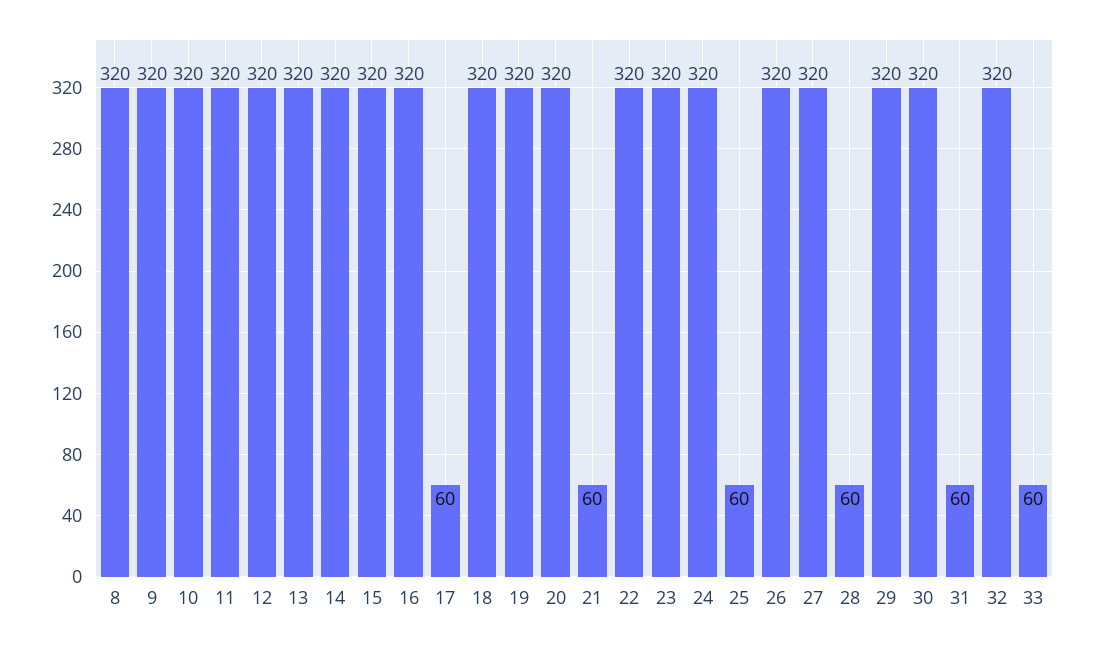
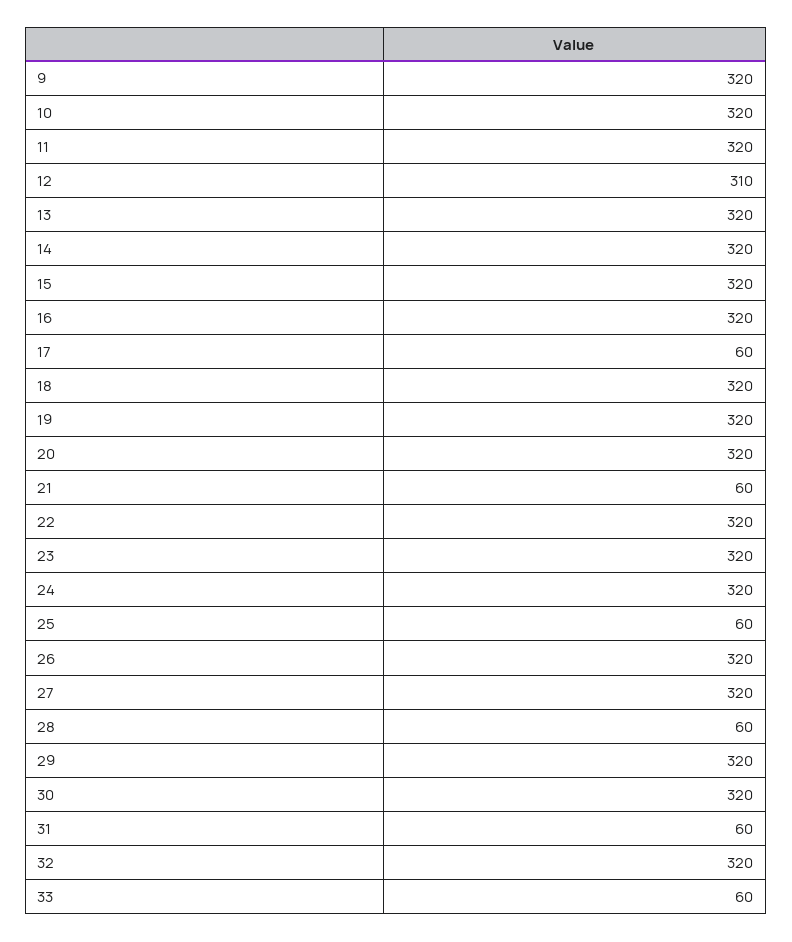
8: 320 -> none
12: 320 -> 310

